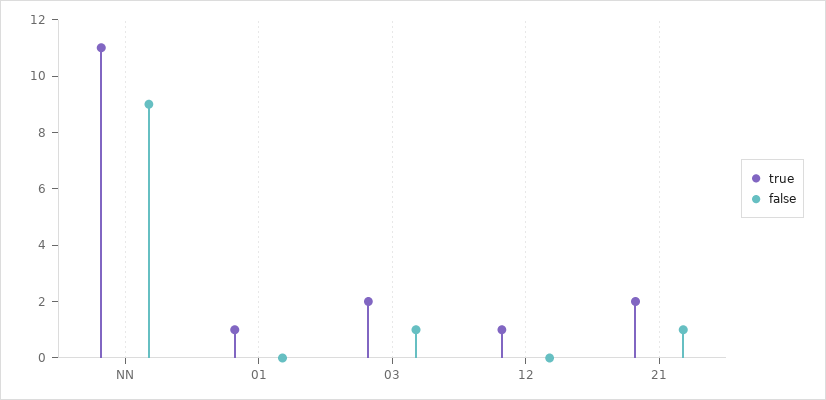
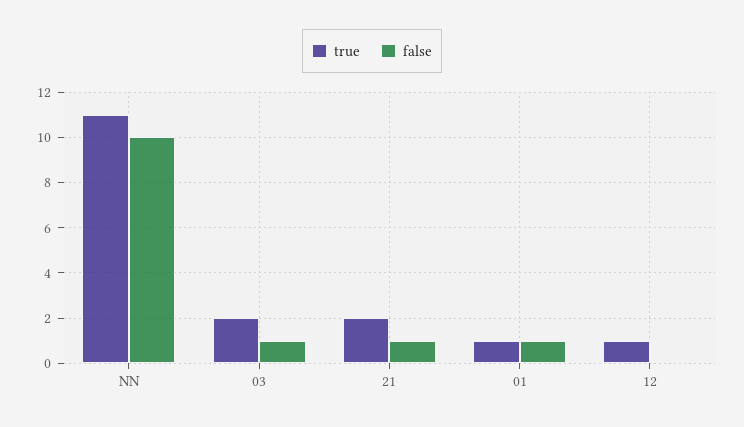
false, NN: 9 -> 10
false, 01: 0 -> 1

